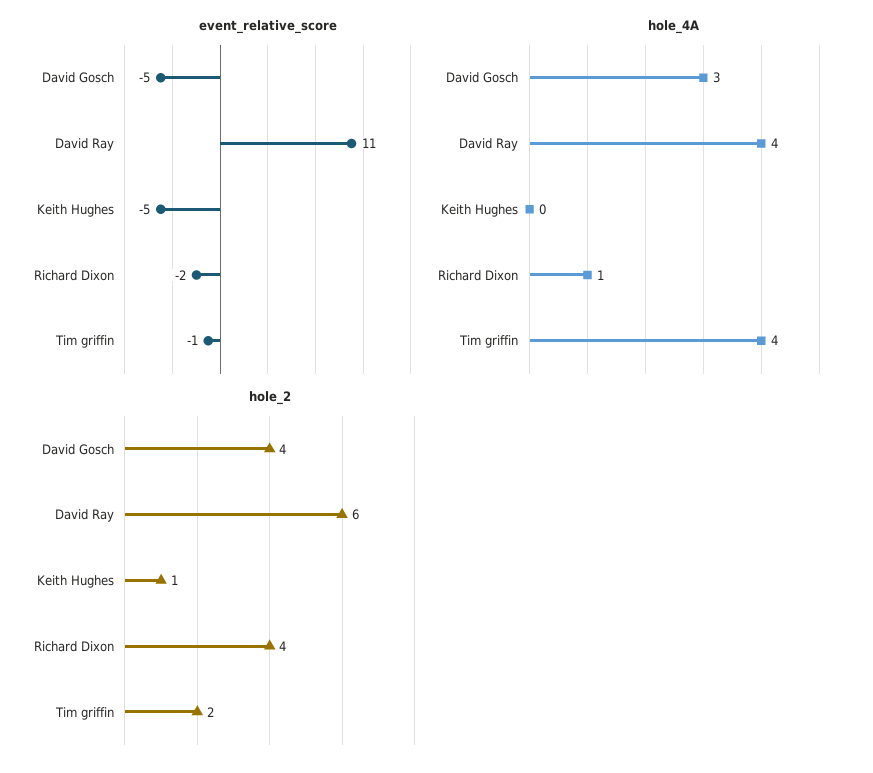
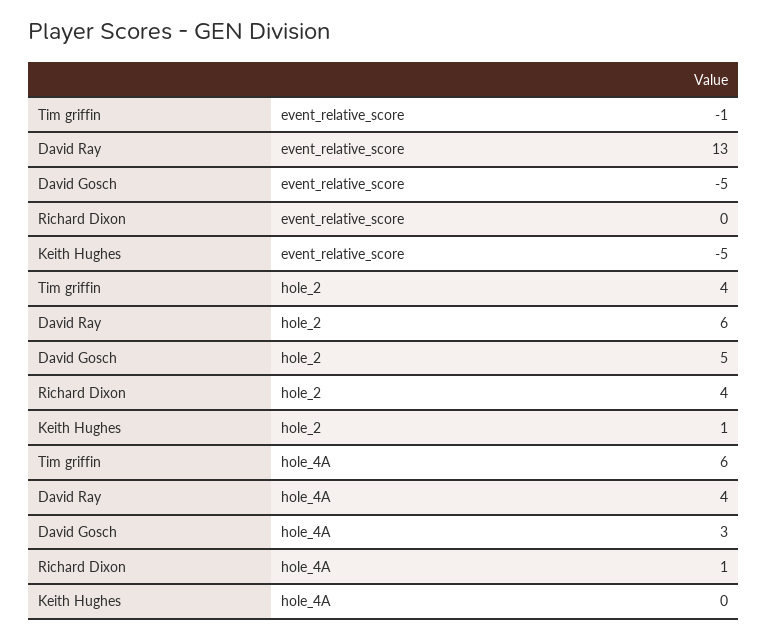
event_relative_score, David Ray: 11 -> 13
event_relative_score, Richard Dixon: -2 -> 0
hole_4A, Tim griffin: 4 -> 6
hole_2, David Gosch: 4 -> 5
hole_2, Tim griffin: 2 -> 4

